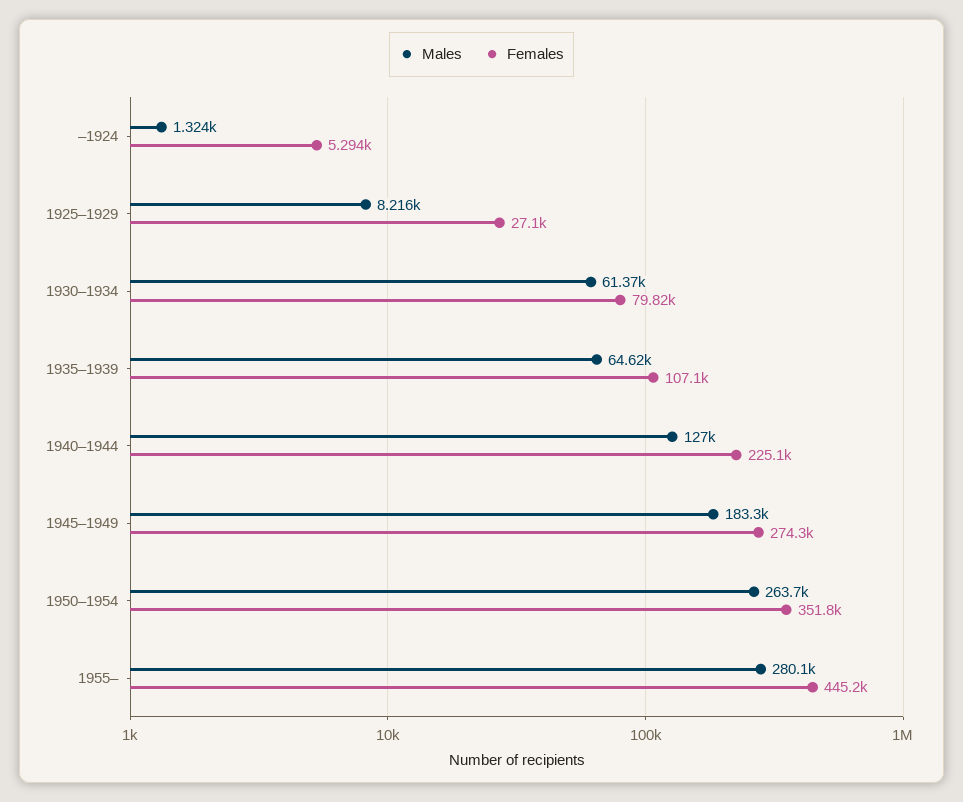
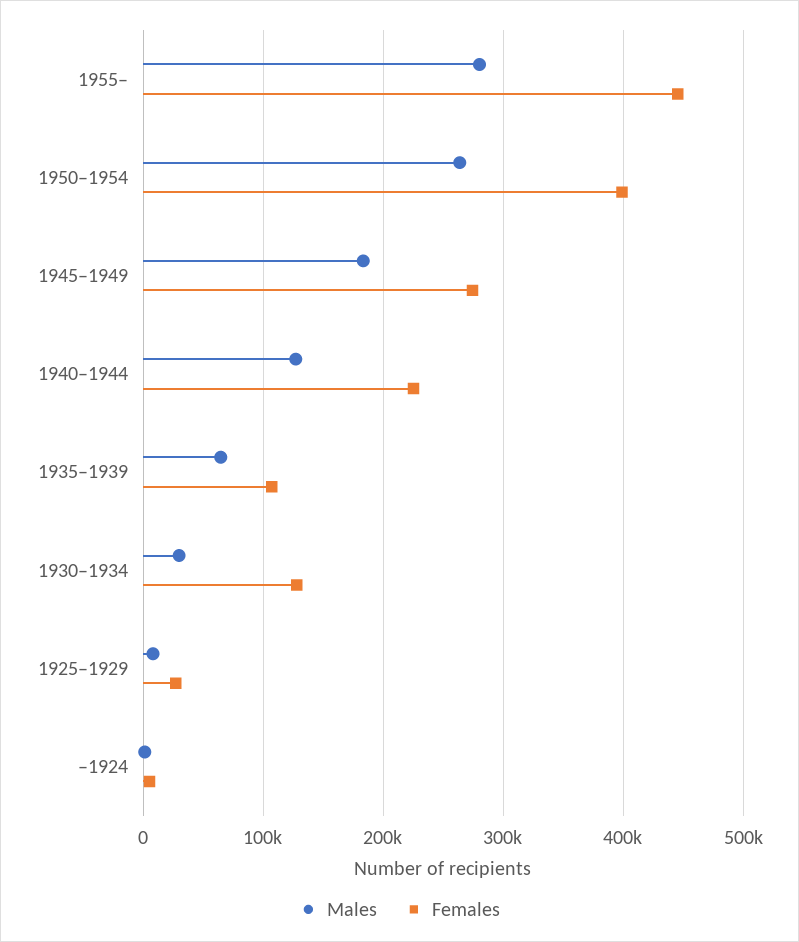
Males, 1930–1934: 61370 -> 30000
Females, 1930–1934: 79820 -> 130000
Females, 1950–1954: 351800 -> 400000

